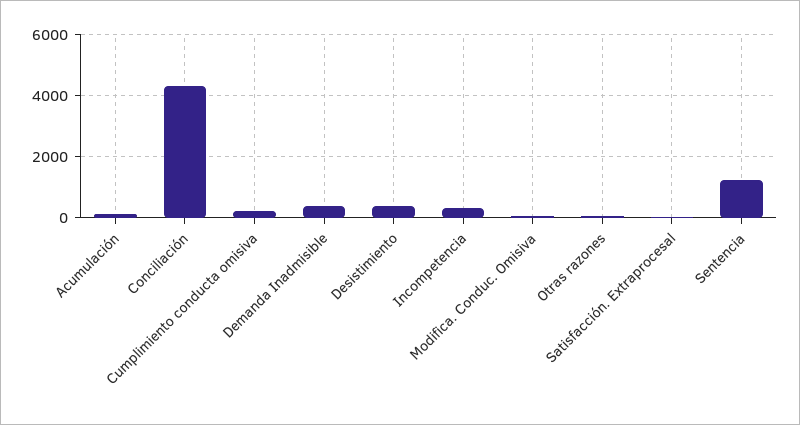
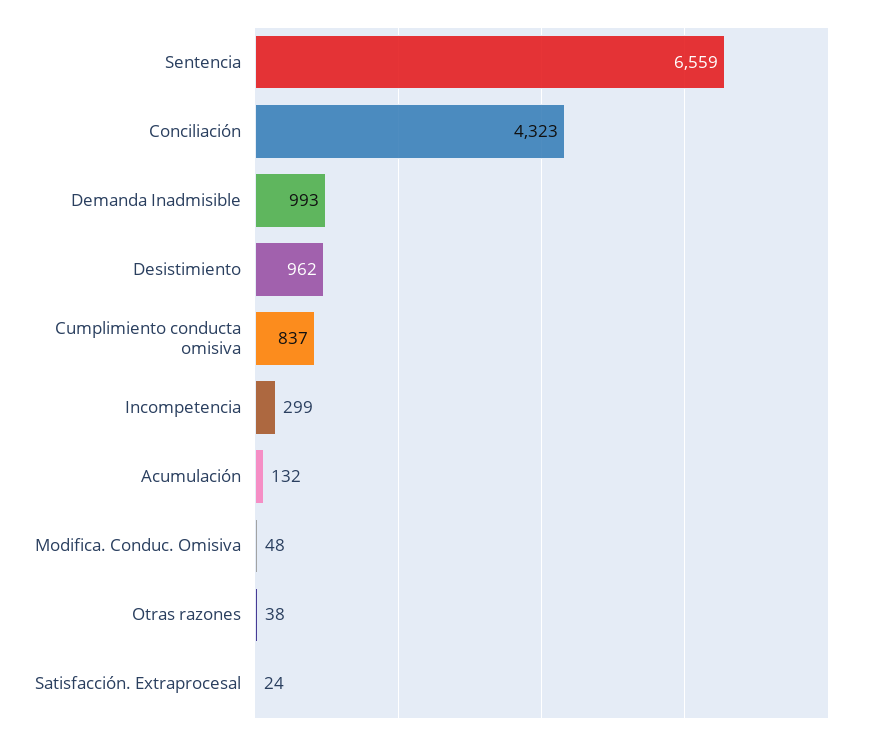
Cumplimiento conducta omisiva: 200 -> 837
Demanda Inadmisible: 400 -> 993
Desistimiento: 400 -> 962
Sentencia: 1200 -> 6559

